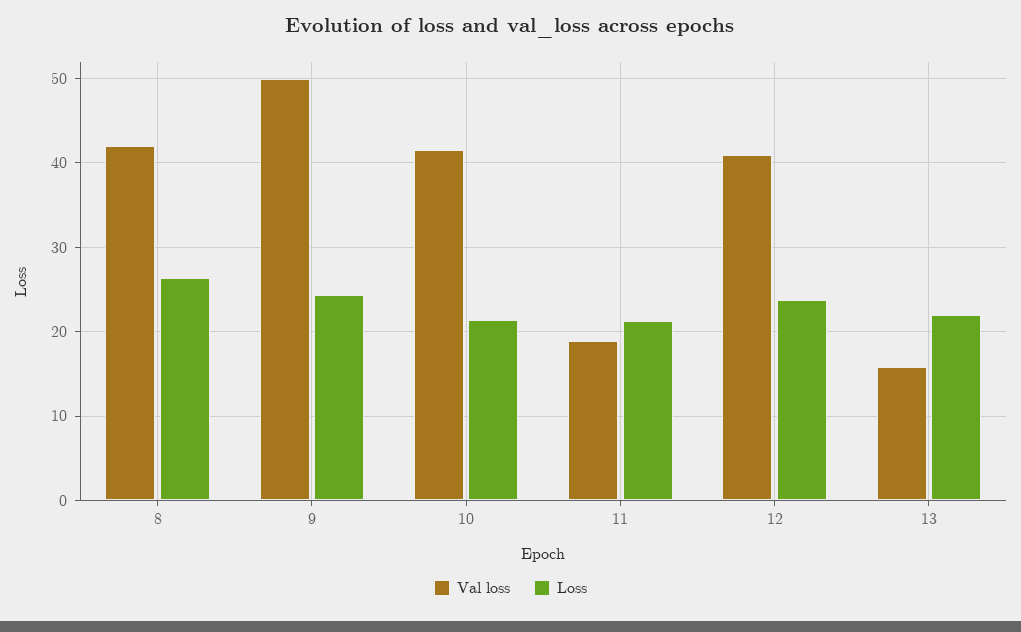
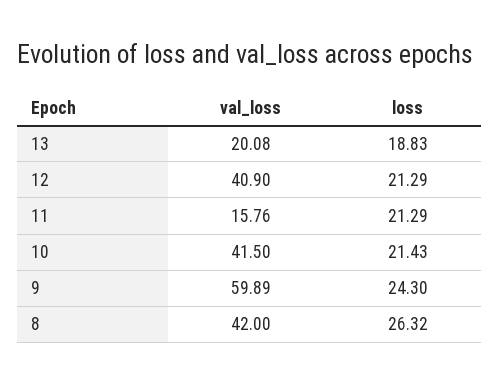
Val loss, 9: 50 -> 59.89
Val loss, 11: 19 -> 15.76
Loss, 12: 24 -> 21.29
Val loss, 13: 16 -> 20.08
Loss, 13: 22 -> 18.83

